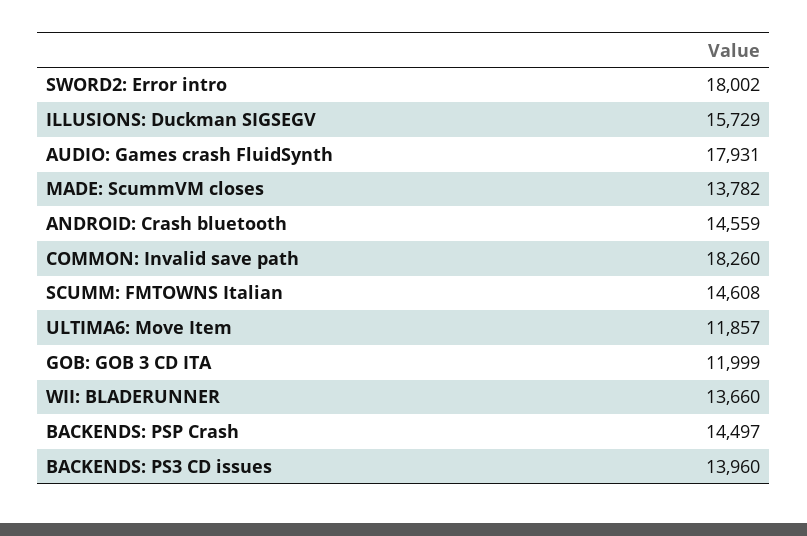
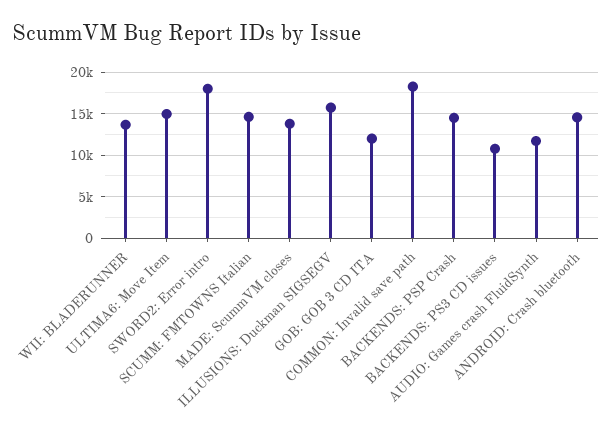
AUDIO: Games crash FluidSynth: 17931 -> 12000
ULTIMA6: Move Item: 11857 -> 15000
BACKENDS: PS3 CD issues: 13960 -> 11000

